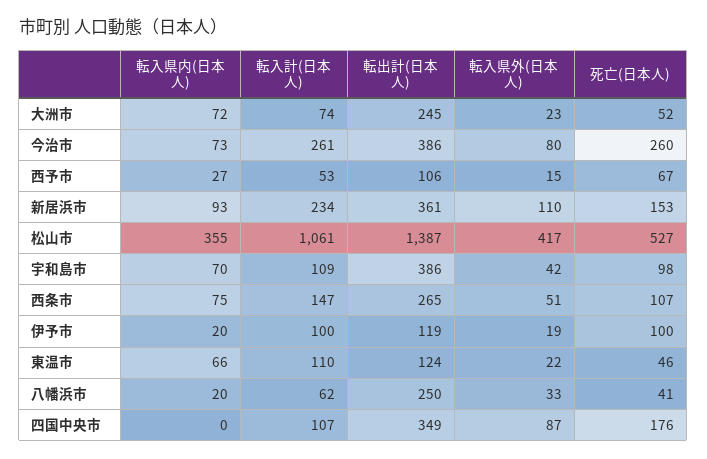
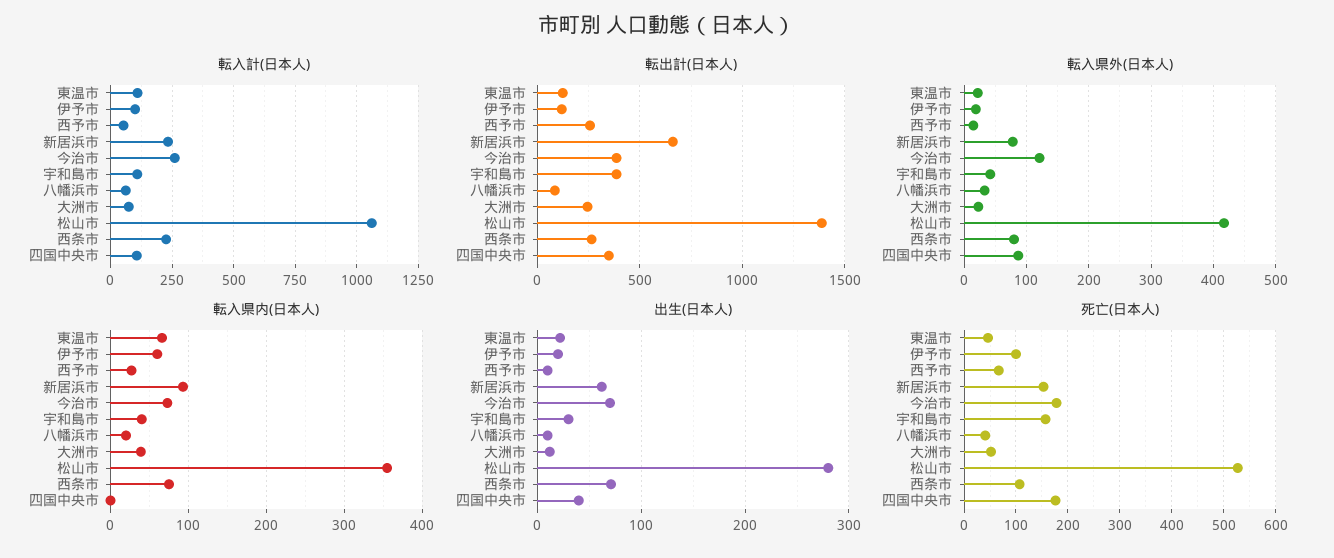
転入県内(日本人), 大洲市: 72 -> 40
転入県外(日本人), 今治市: 80 -> 120
死亡(日本人), 今治市: 260 -> 180
転出計(日本人), 西予市: 106 -> 250
転出計(日本人), 新居浜市: 361 -> 650
転入県外(日本人), 新居浜市: 110 -> 80
転入県内(日本人), 宇和島市: 70 -> 40
死亡(日本人), 宇和島市: 98 -> 160
転入計(日本人), 西条市: 147 -> 225
転入県外(日本人), 西条市: 51 -> 80
転入県内(日本人), 伊予市: 20 -> 60
転出計(日本人), 八幡浜市: 250 -> 100
出生(日本人), 東温市: none -> 20
出生(日本人), 伊予市: none -> 20
出生(日本人), 西予市: none -> 10
出生(日本人), 新居浜市: none -> 60
出生(日本人), 今治市: none -> 70
出生(日本人), 宇和島市: none -> 30
出生(日本人), 八幡浜市: none -> 10
出生(日本人), 大洲市: none -> 10
出生(日本人), 松山市: none -> 280
出生(日本人), 西条市: none -> 70
出生(日本人), 四国中央市: none -> 40

